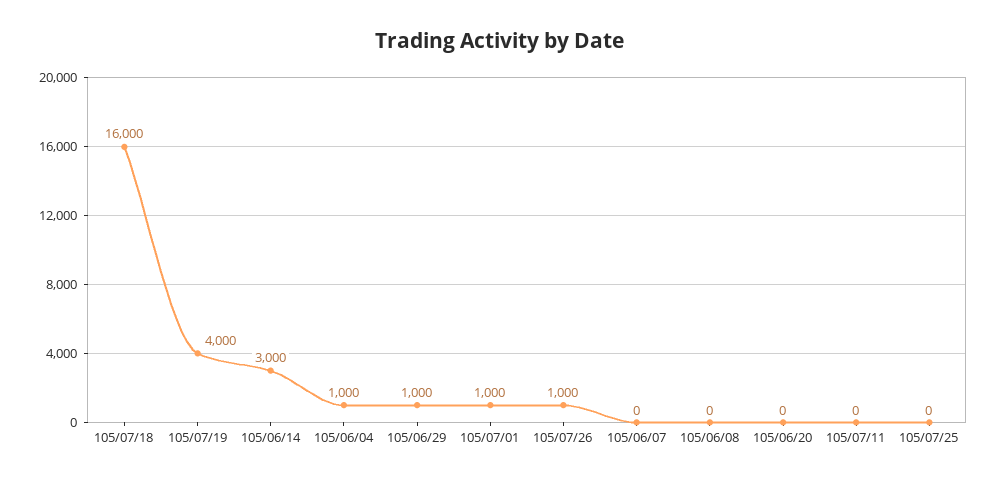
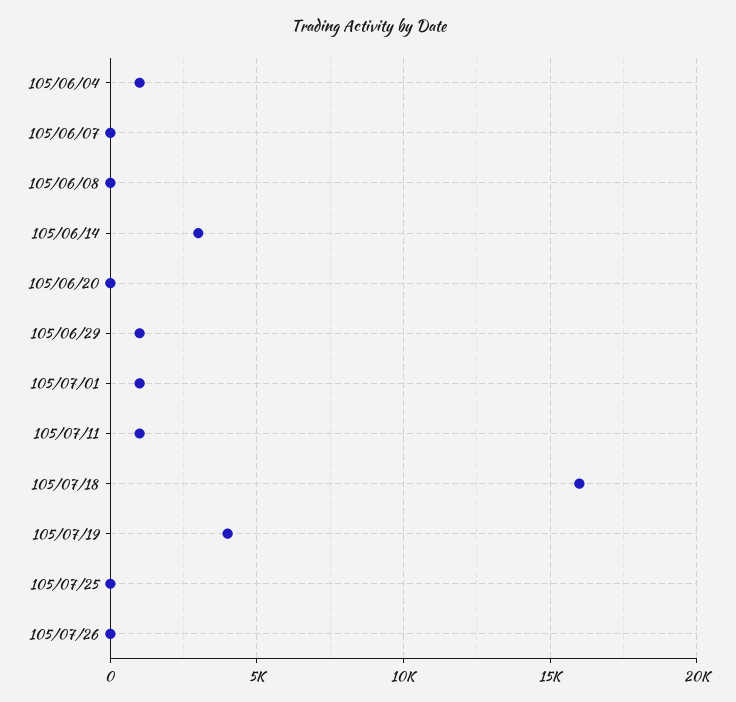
105/07/26: 1000 -> 0
105/07/11: 0 -> 1000

